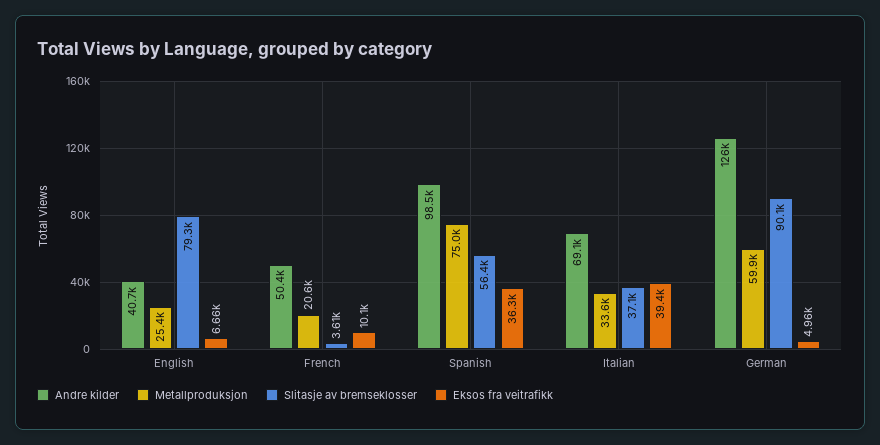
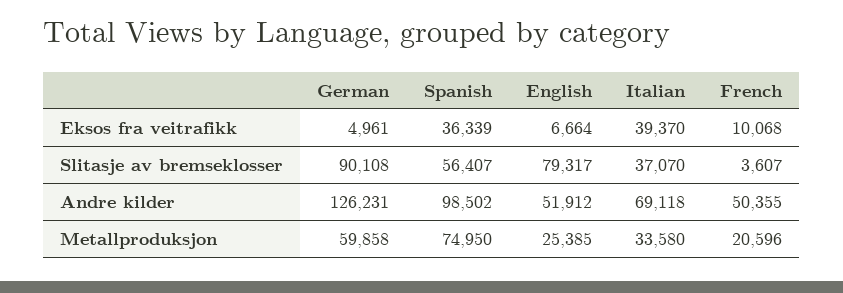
Andre kilder, English: 40700 -> 51912

